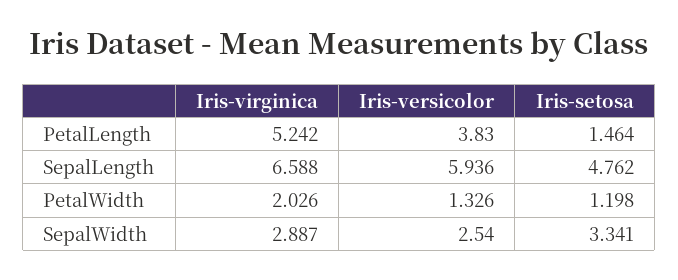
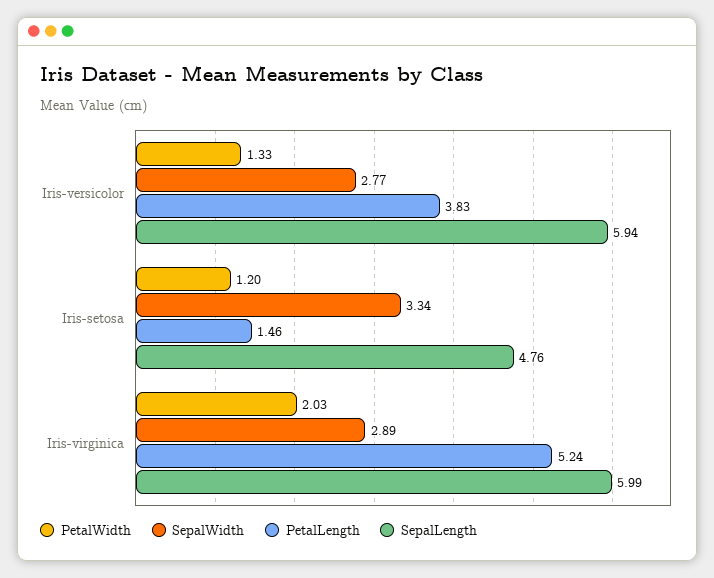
SepalLength, Iris-virginica: 6.588 -> 5.99
SepalWidth, Iris-versicolor: 2.54 -> 2.77

